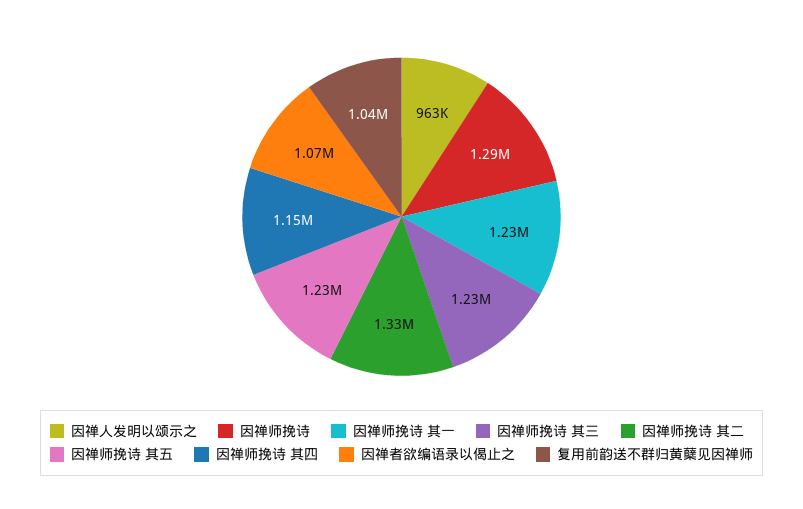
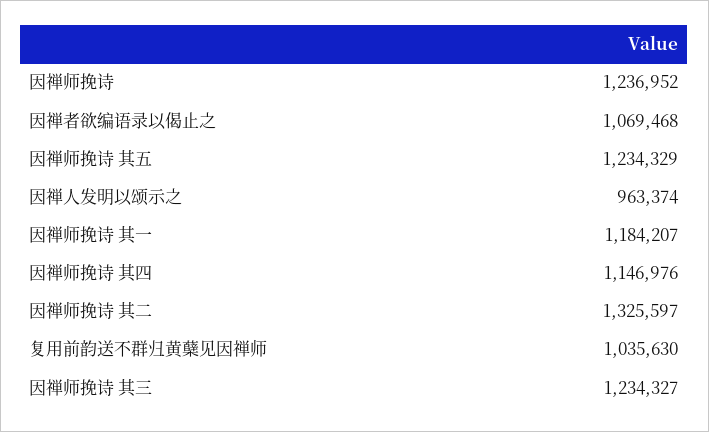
因禅师挽诗: 1290000 -> 1236952
因禅师挽诗 其一: 1230000 -> 1184207

